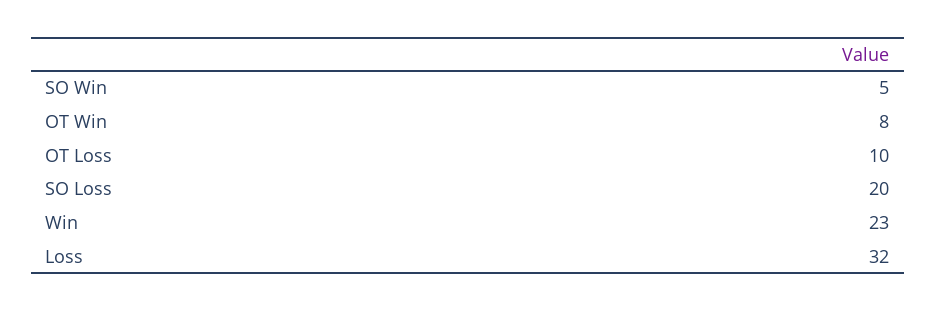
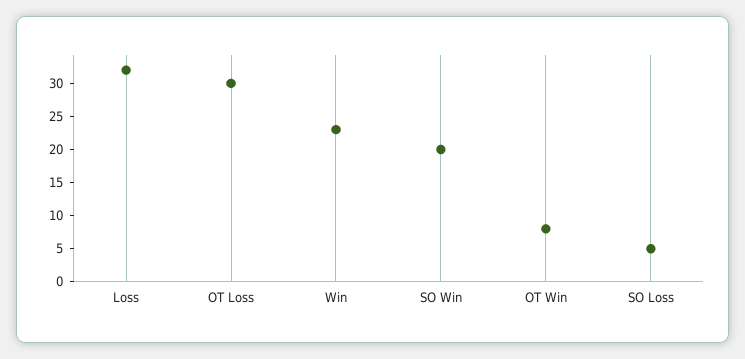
SO Win: 5 -> 20
OT Loss: 10 -> 30
SO Loss: 20 -> 5

